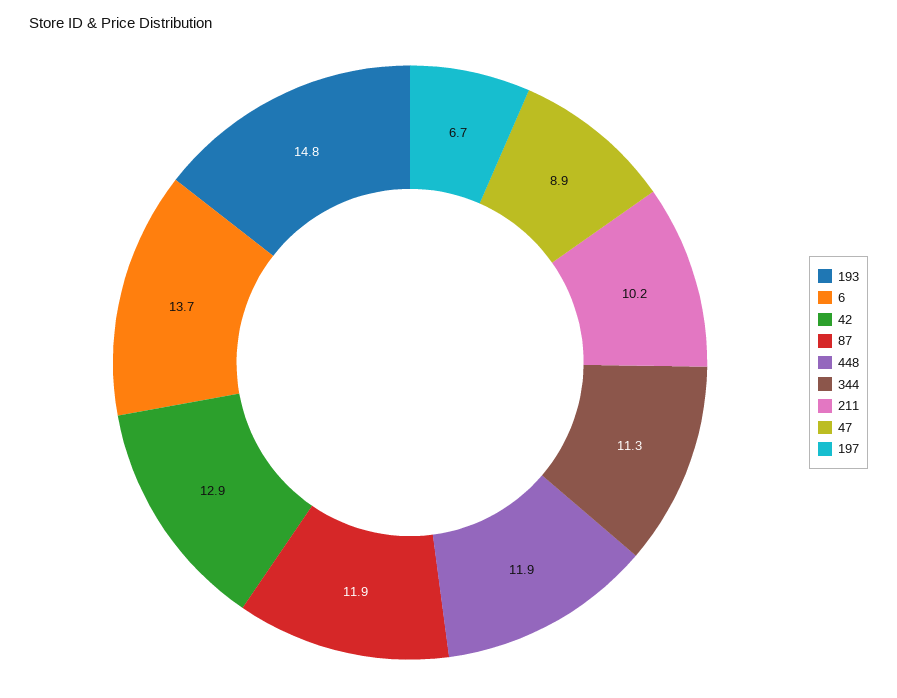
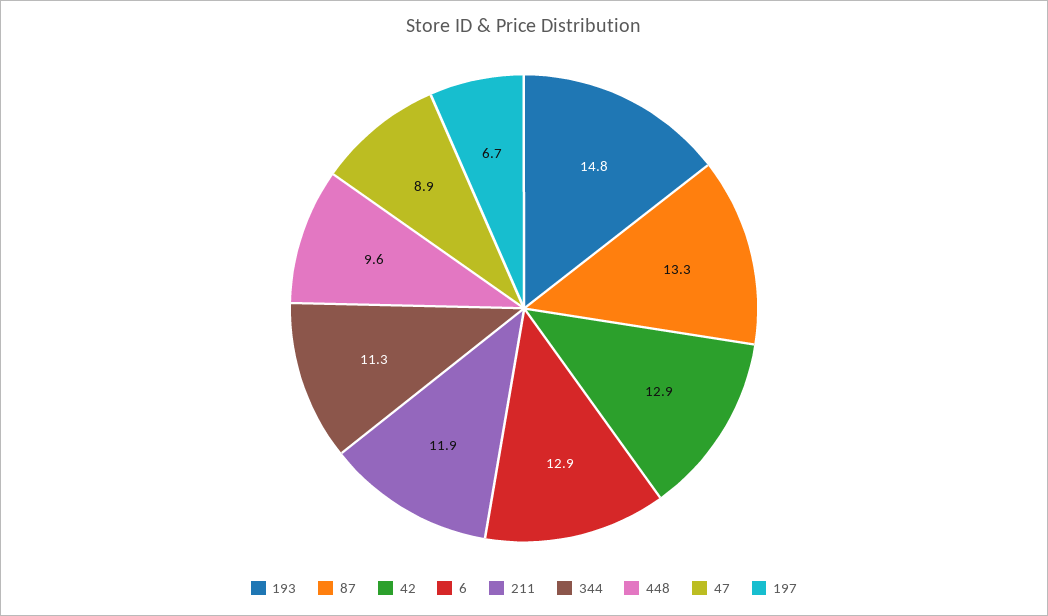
6: 13.7 -> 12.9
87: 11.9 -> 13.3
448: 11.9 -> 9.6
211: 10.2 -> 11.9

